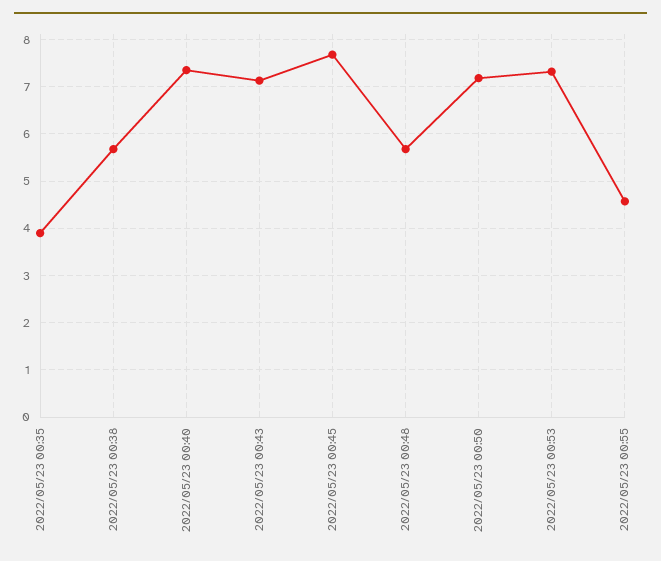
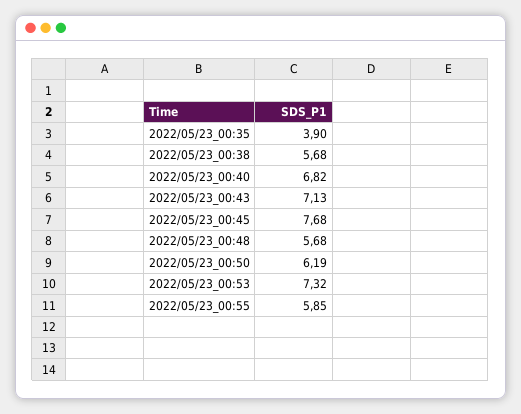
2022/05/23 00:40: 7.4 -> 6.82
2022/05/23 00:50: 7.2 -> 6.19
2022/05/23 00:55: 4.6 -> 5.85

